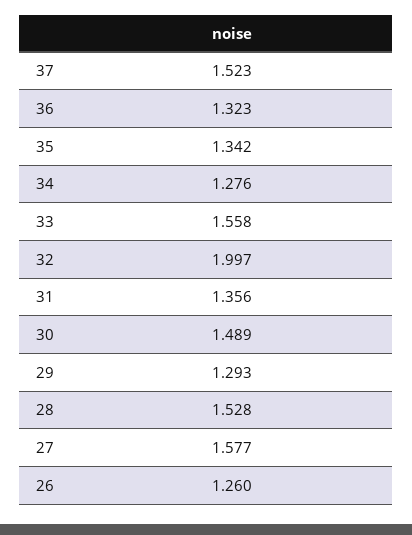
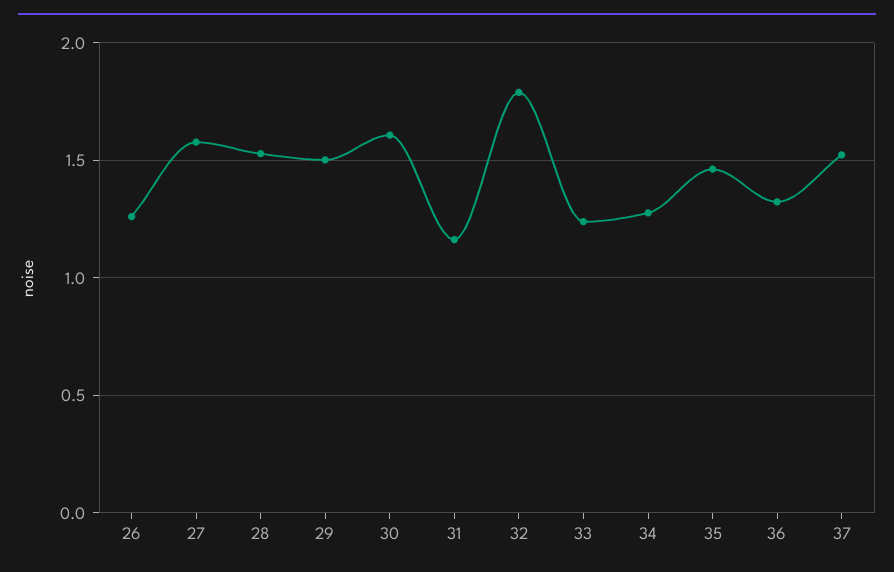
35: 1.342 -> 1.45
33: 1.558 -> 1.25
32: 1.997 -> 1.8
31: 1.356 -> 1.15
30: 1.489 -> 1.6
29: 1.293 -> 1.5

